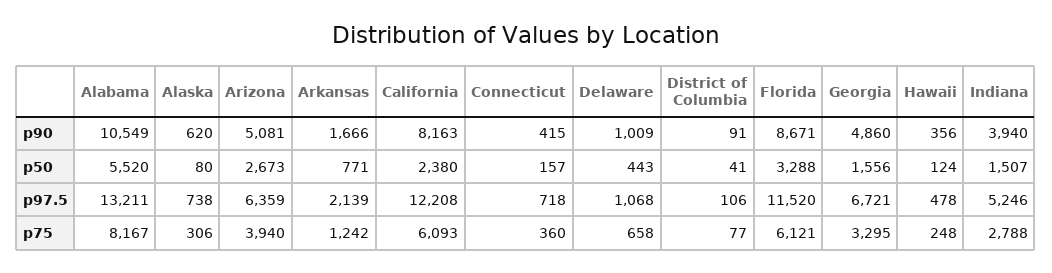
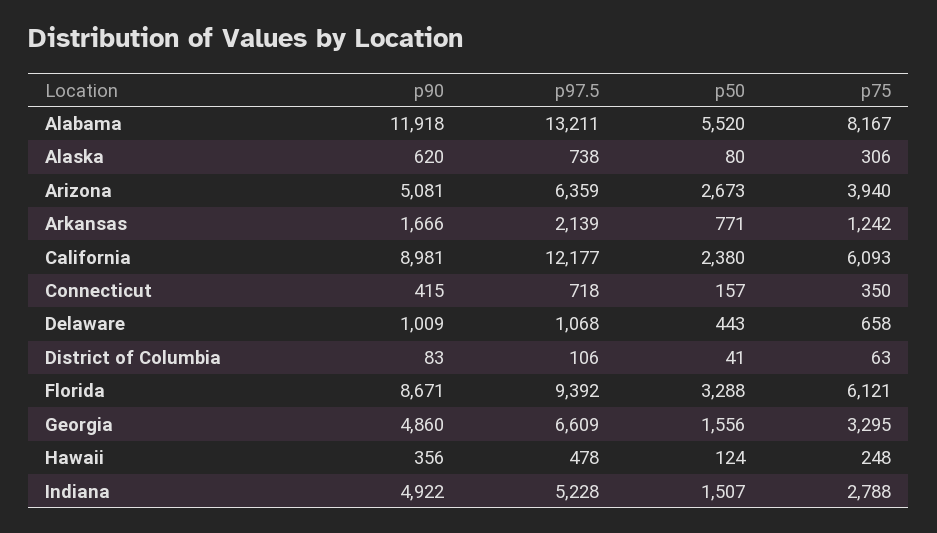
Alabama, p90: 10549 -> 11918
California, p90: 8163 -> 8981
District of Columbia, p90: 91 -> 83
Indiana, p90: 3940 -> 4922
California, p97.5: 12208 -> 12177
Florida, p97.5: 11520 -> 9392
Georgia, p97.5: 6721 -> 6609
Indiana, p97.5: 5246 -> 5228
Connecticut, p75: 360 -> 350
District of Columbia, p75: 77 -> 63

